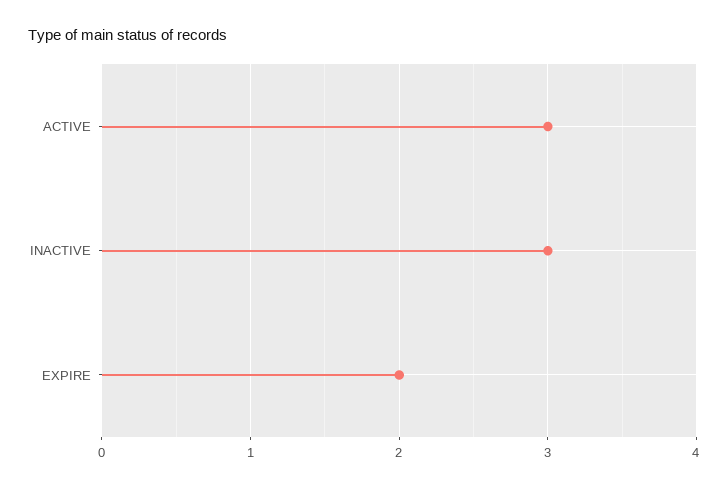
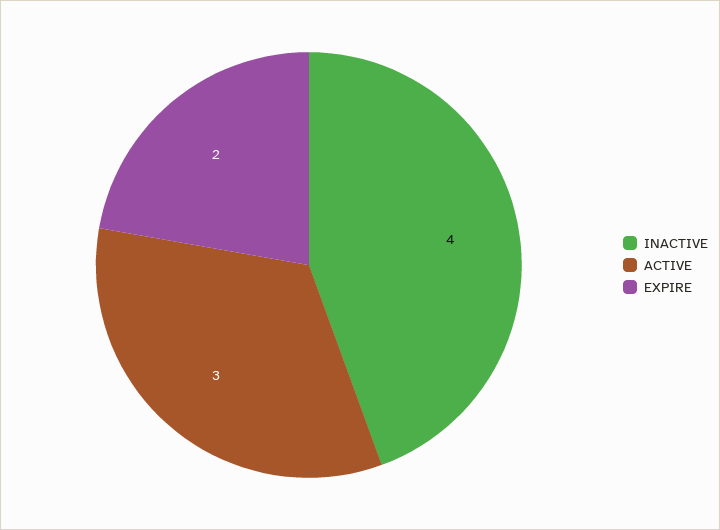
INACTIVE: 3 -> 4

